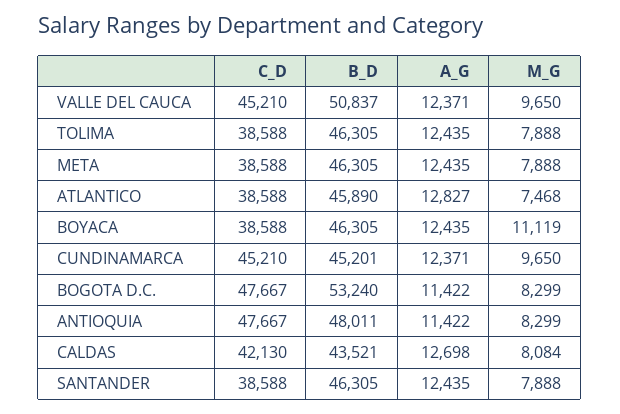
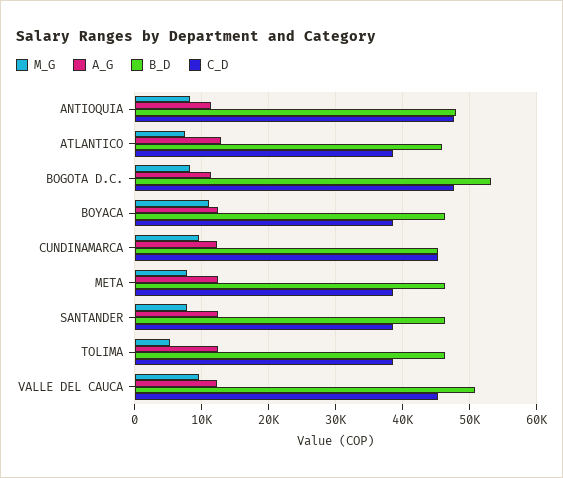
M_G, TOLIMA: 7888 -> 5000
C_D, CALDAS: 42130 -> none
B_D, CALDAS: 43521 -> none
A_G, CALDAS: 12698 -> none
M_G, CALDAS: 8084 -> none

